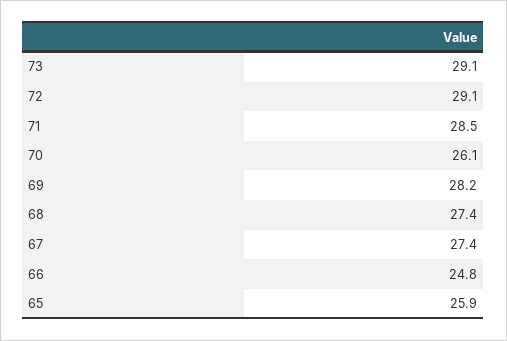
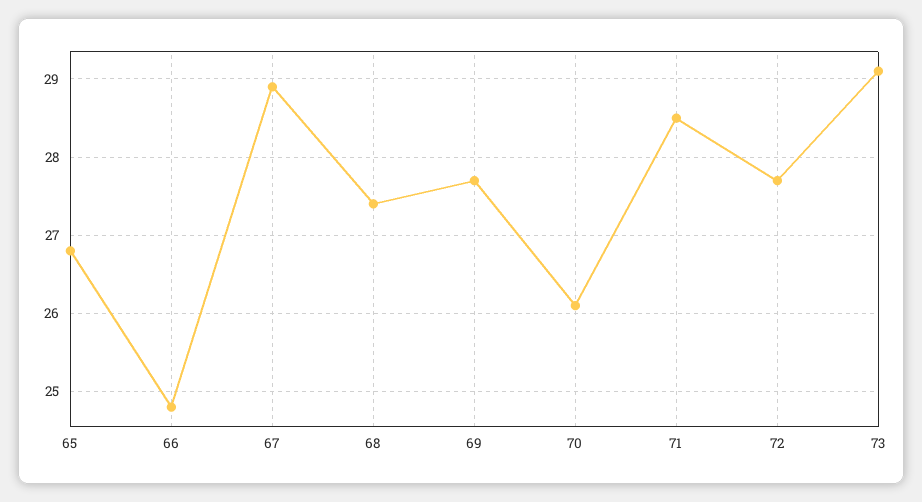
72: 29.1 -> 27.7
69: 28.2 -> 27.7
67: 27.4 -> 28.9
65: 25.9 -> 26.8

